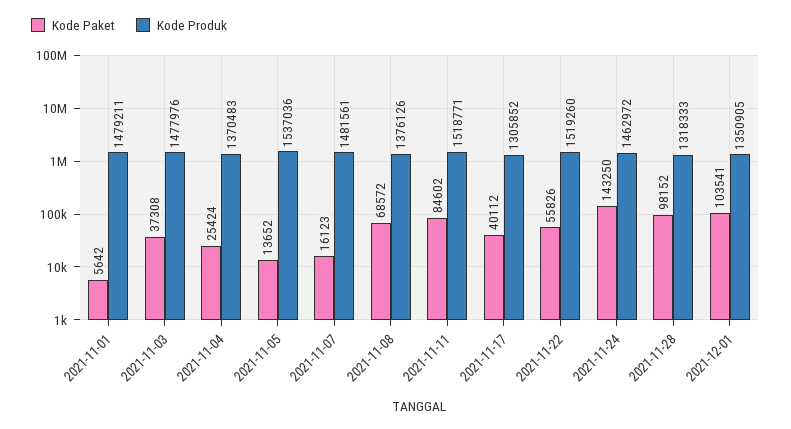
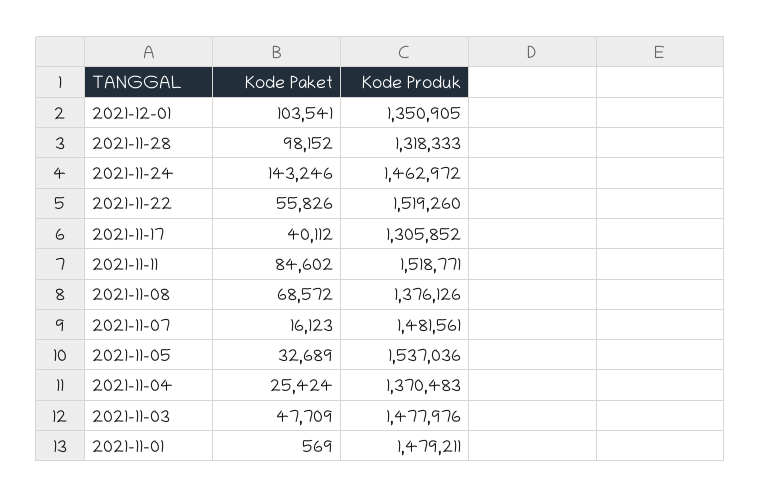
Kode Paket, 2021-11-01: 5642 -> 569
Kode Paket, 2021-11-03: 37308 -> 47709
Kode Paket, 2021-11-05: 13652 -> 32689
Kode Paket, 2021-11-24: 143250 -> 143246

